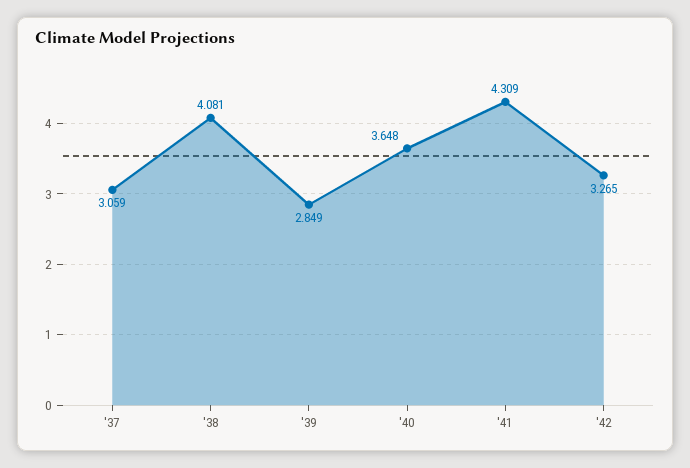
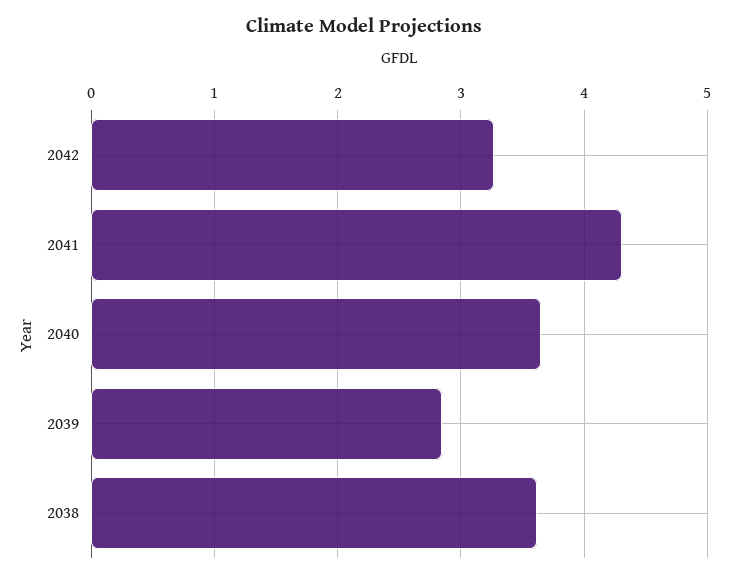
'37: 3.059 -> none
'38: 4.081 -> 3.6

